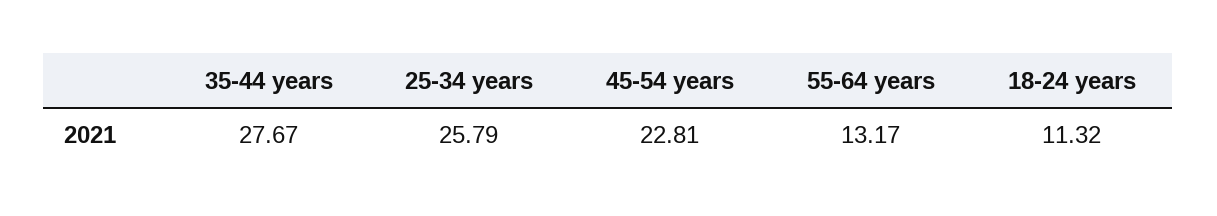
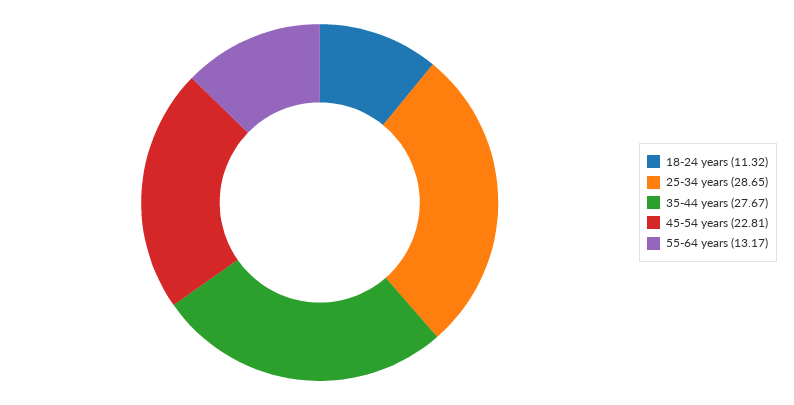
25-34 years: 25.79 -> 28.65

